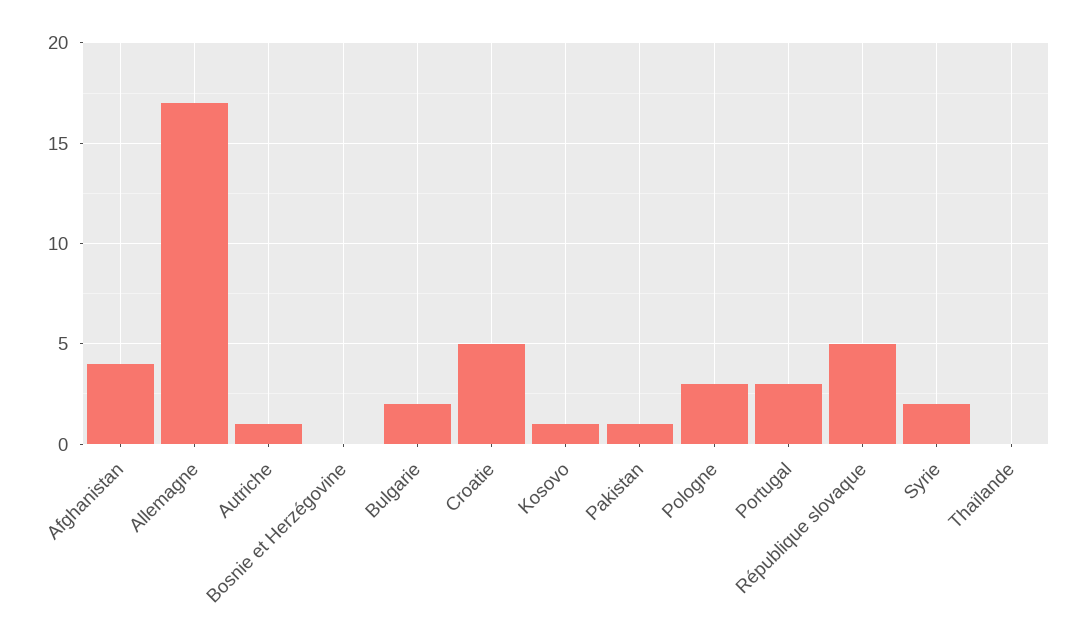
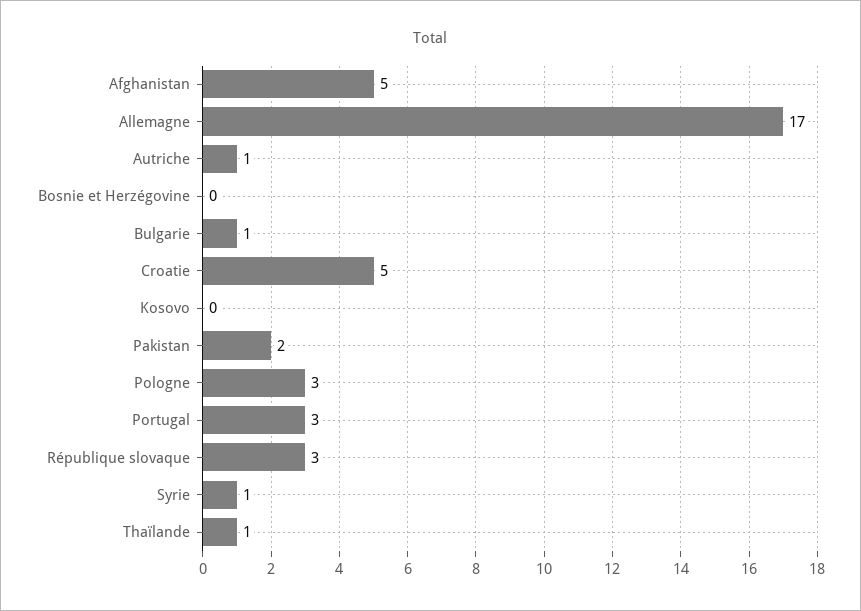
Afghanistan: 4 -> 5
Bulgarie: 2 -> 1
Kosovo: 1 -> 0
Pakistan: 1 -> 2
République slovaque: 5 -> 3
Syrie: 2 -> 1
Thaïlande: 0 -> 1

